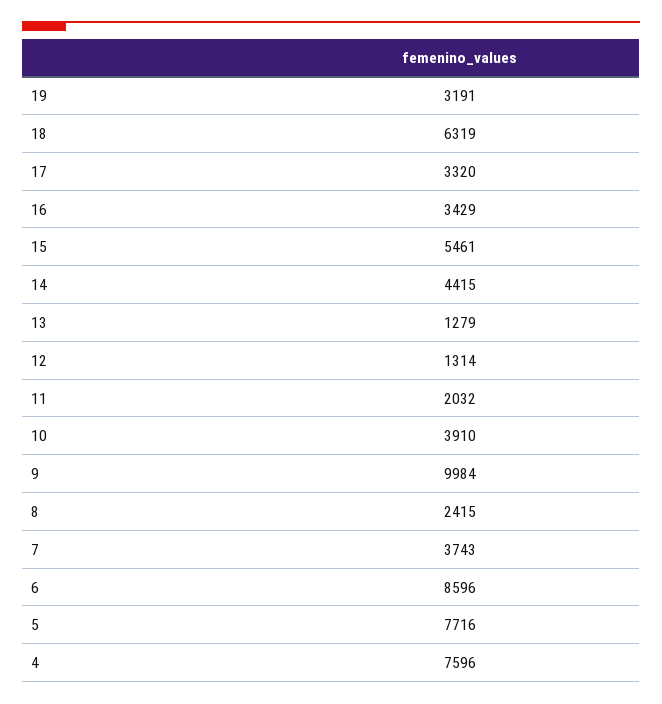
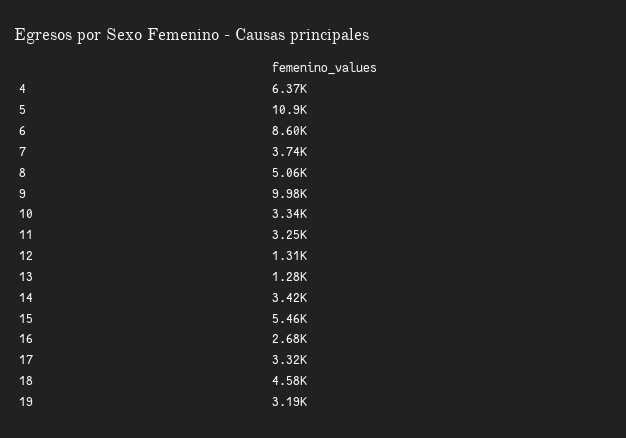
18: 6319 -> 4580
16: 3429 -> 2680
14: 4415 -> 3420
11: 2032 -> 3250
10: 3910 -> 3340
8: 2415 -> 5060
5: 7716 -> 10900
4: 7596 -> 6370

